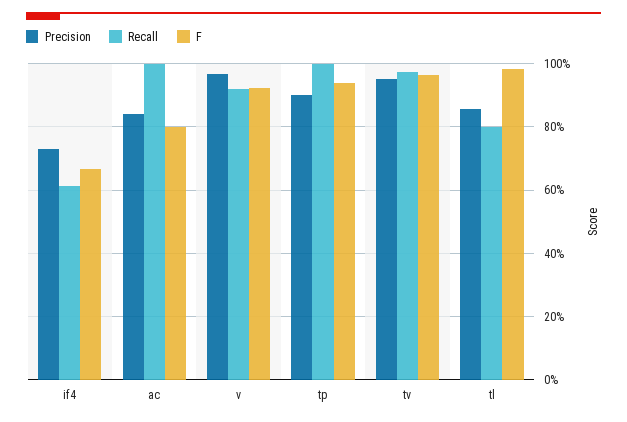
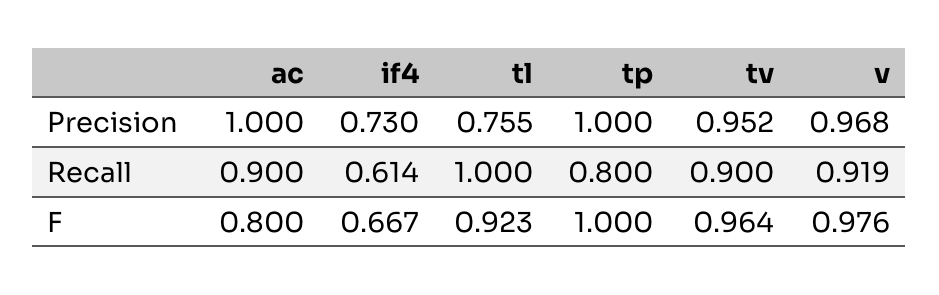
Precision, ac: 0.84 -> 1
Recall, ac: 1 -> 0.9
F, v: 0.92 -> 0.976
Precision, tp: 0.9 -> 1
Recall, tp: 1 -> 0.8
F, tp: 0.94 -> 1
Recall, tv: 0.98 -> 0.9
Precision, tl: 0.86 -> 0.755
Recall, tl: 0.8 -> 1
F, tl: 0.98 -> 0.923

